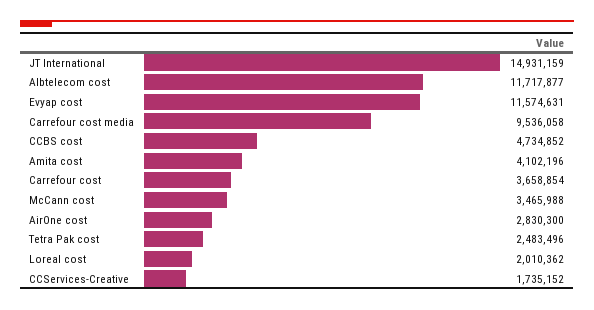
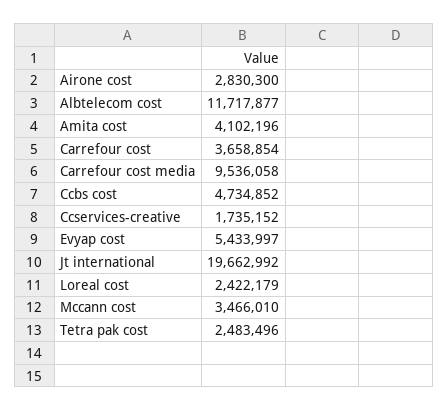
JT International: 14931159 -> 19662992
Evyap cost: 11574631 -> 5433997
McCann cost: 3465988 -> 3466010
Loreal cost: 2010362 -> 2422179

